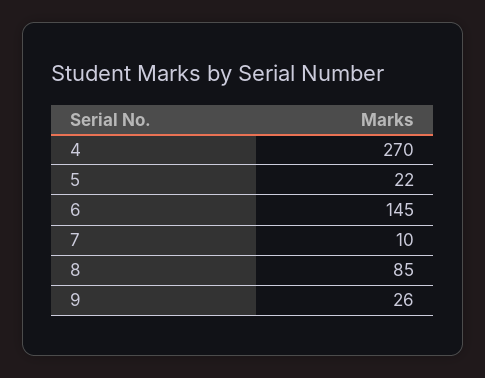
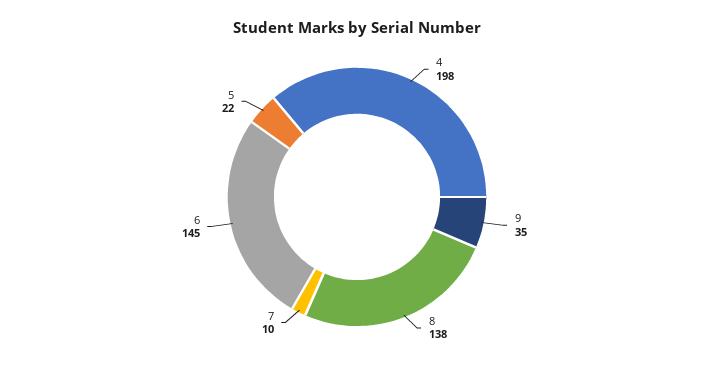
4: 270 -> 198
8: 85 -> 138
9: 26 -> 35

